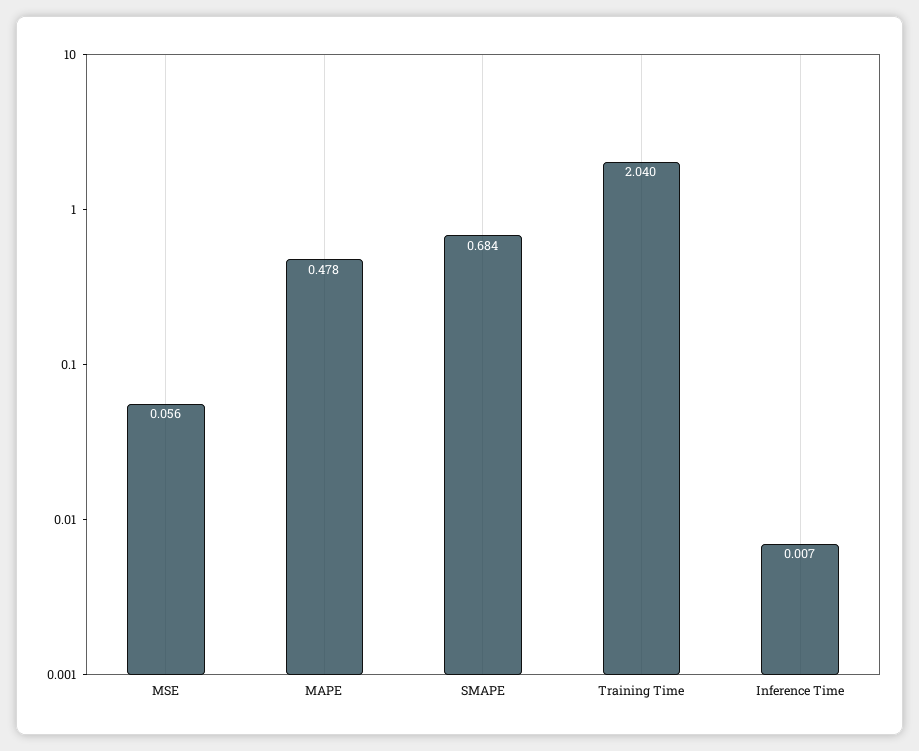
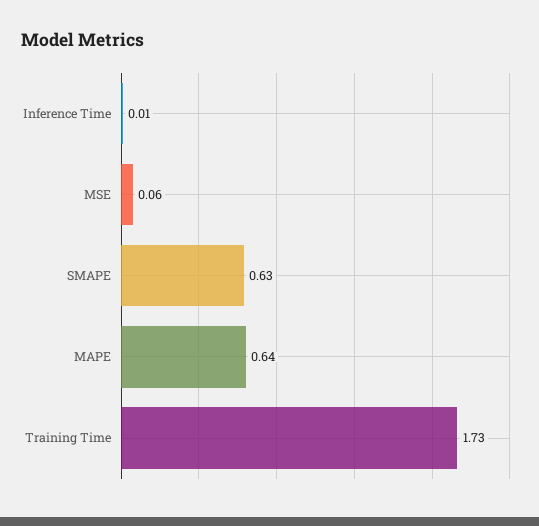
MAPE: 0.478 -> 0.64
SMAPE: 0.684 -> 0.63
Training Time: 2.04 -> 1.73

